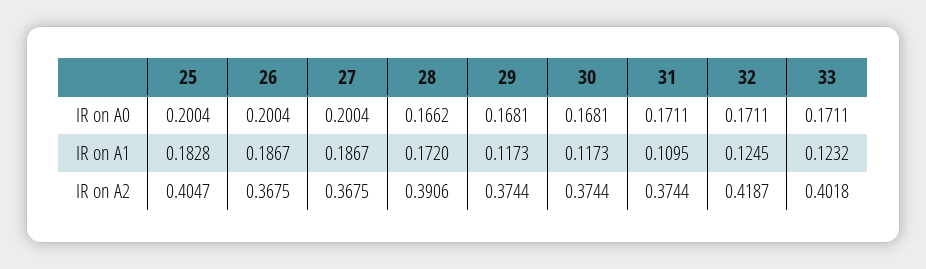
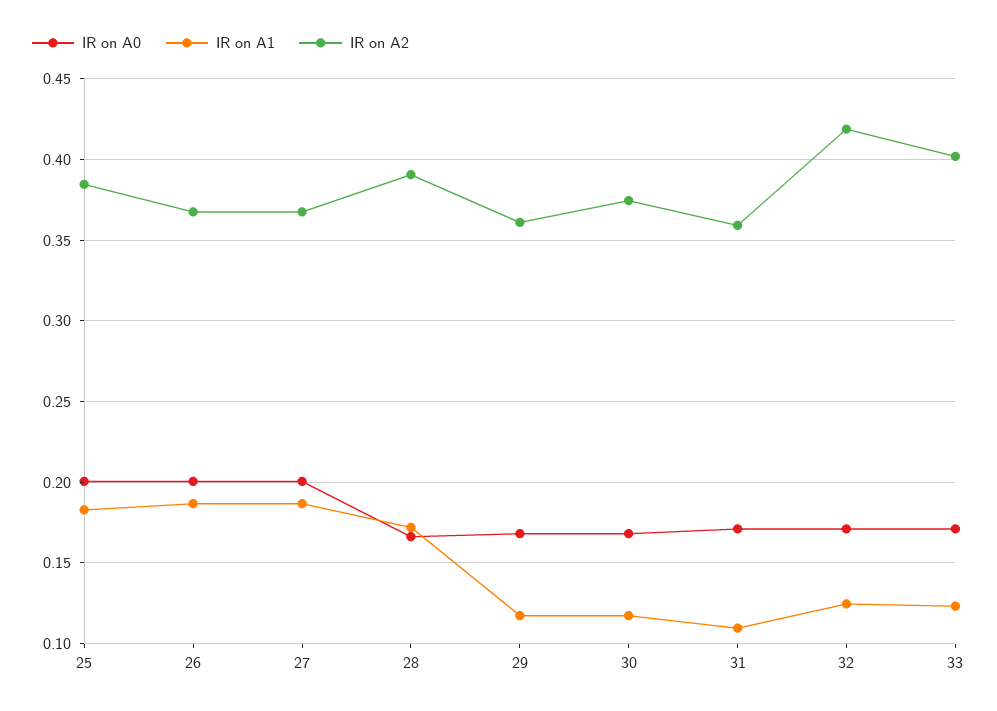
IR on A2, 25: 0.4047 -> 0.385
IR on A2, 29: 0.3744 -> 0.36
IR on A2, 31: 0.3744 -> 0.36

